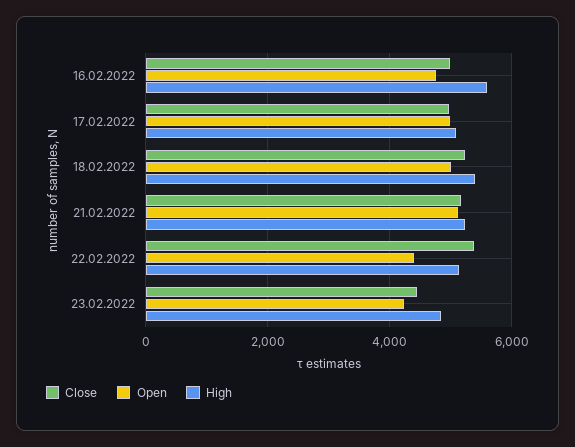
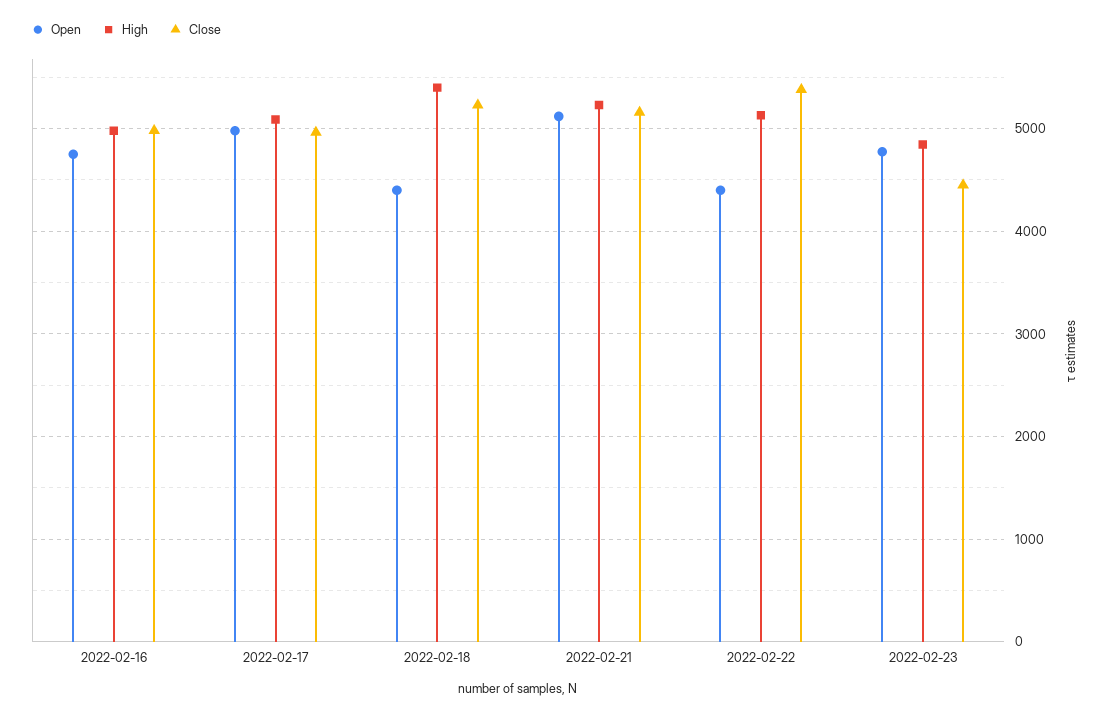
High, 16.02.2022: 5600 -> 5000
Open, 18.02.2022: 5000 -> 4400
Open, 23.02.2022: 4200 -> 4800

